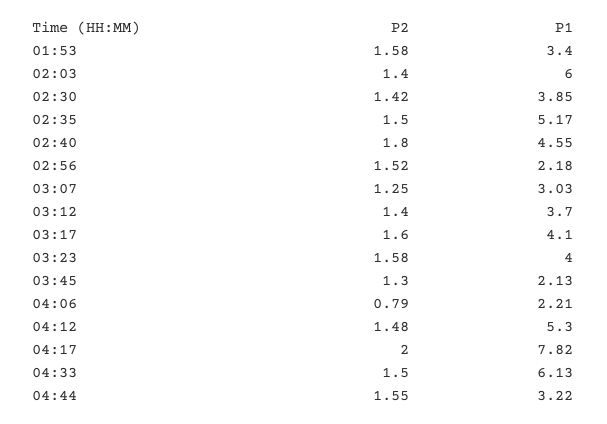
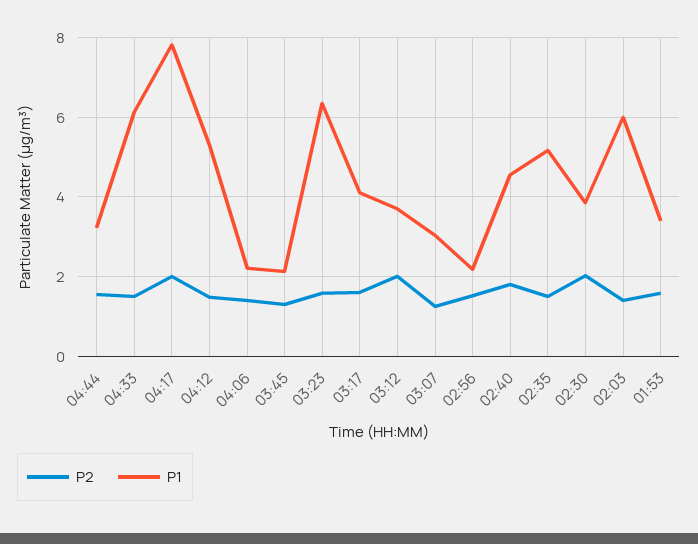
P2, 02:30: 1.42 -> 2
P2, 03:12: 1.4 -> 2
P1, 03:23: 4 -> 6.4
P2, 04:06: 0.79 -> 1.4

